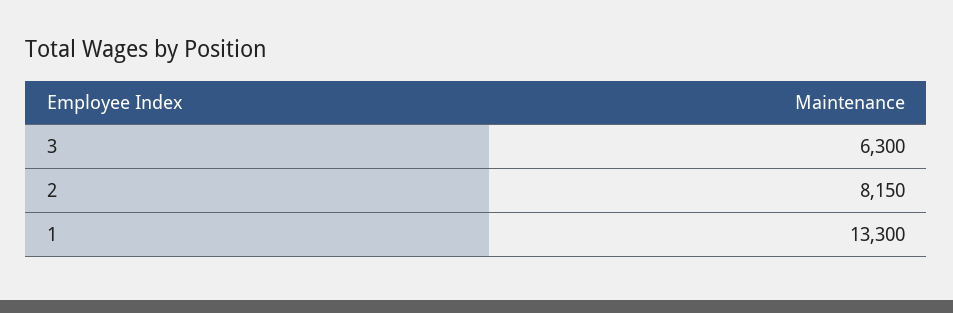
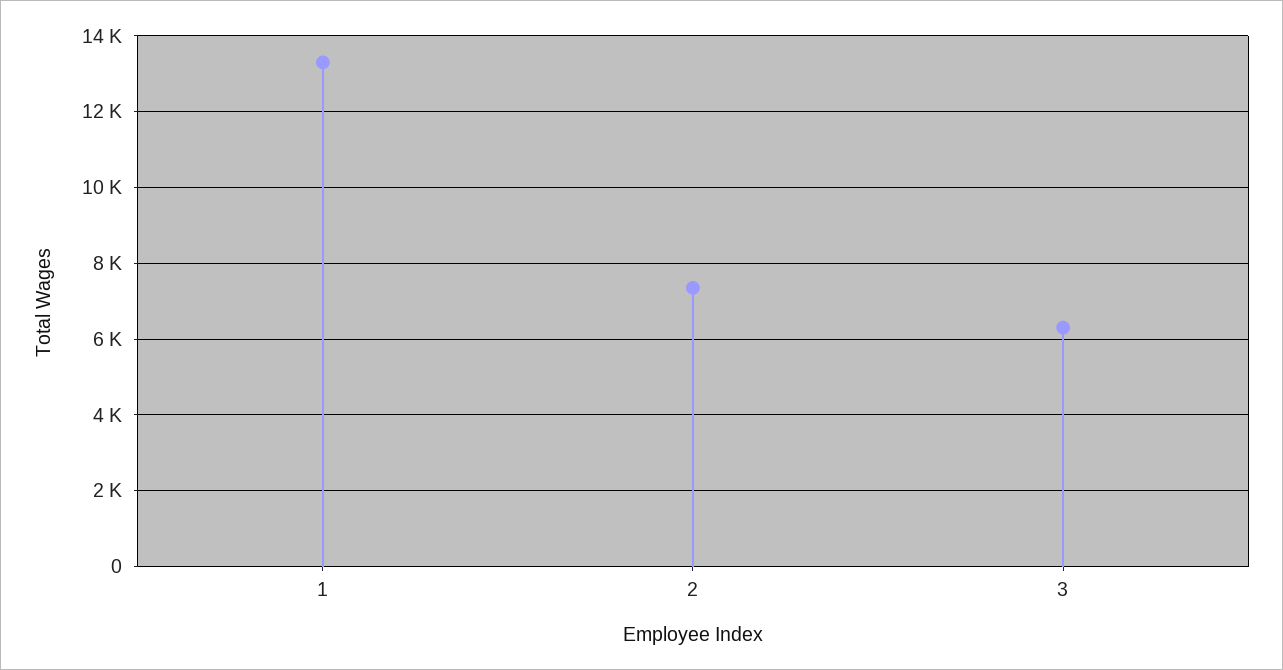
2: 8150 -> 7400

